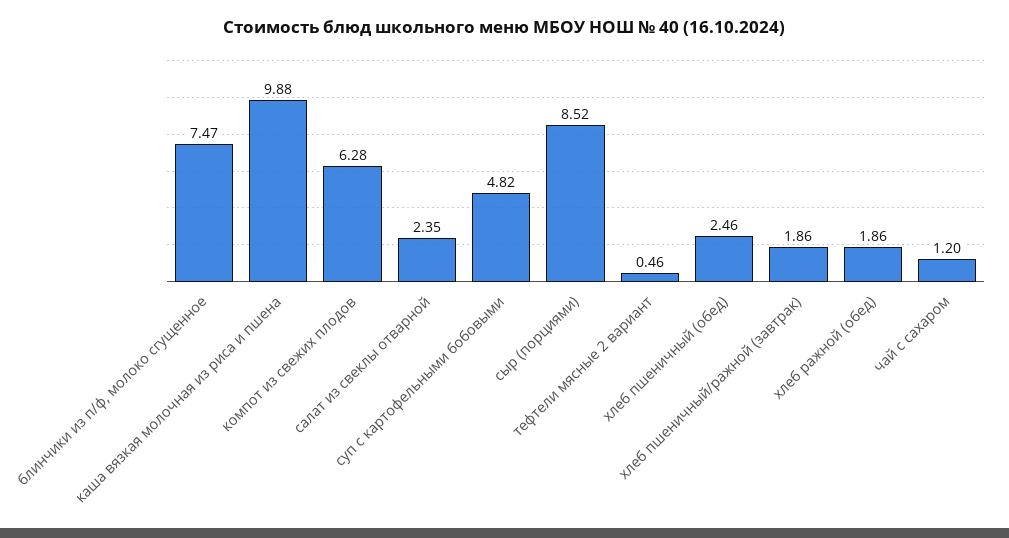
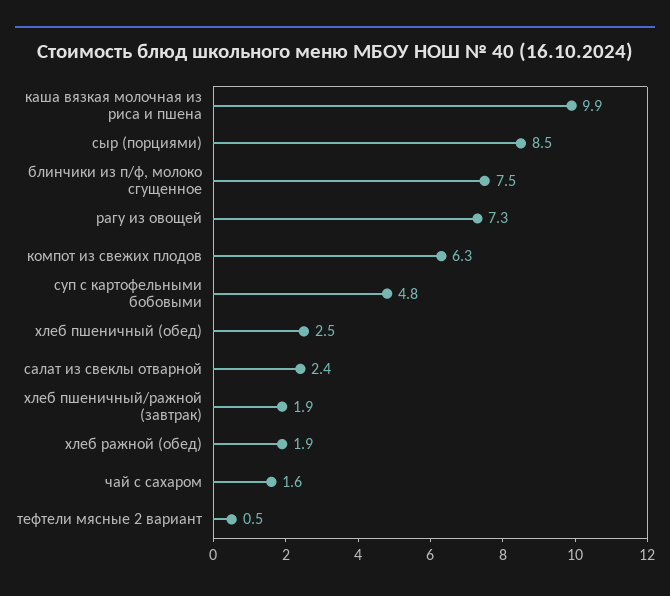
чай с сахаром: 1.2 -> 1.6
рагу из овощей: none -> 7.3

